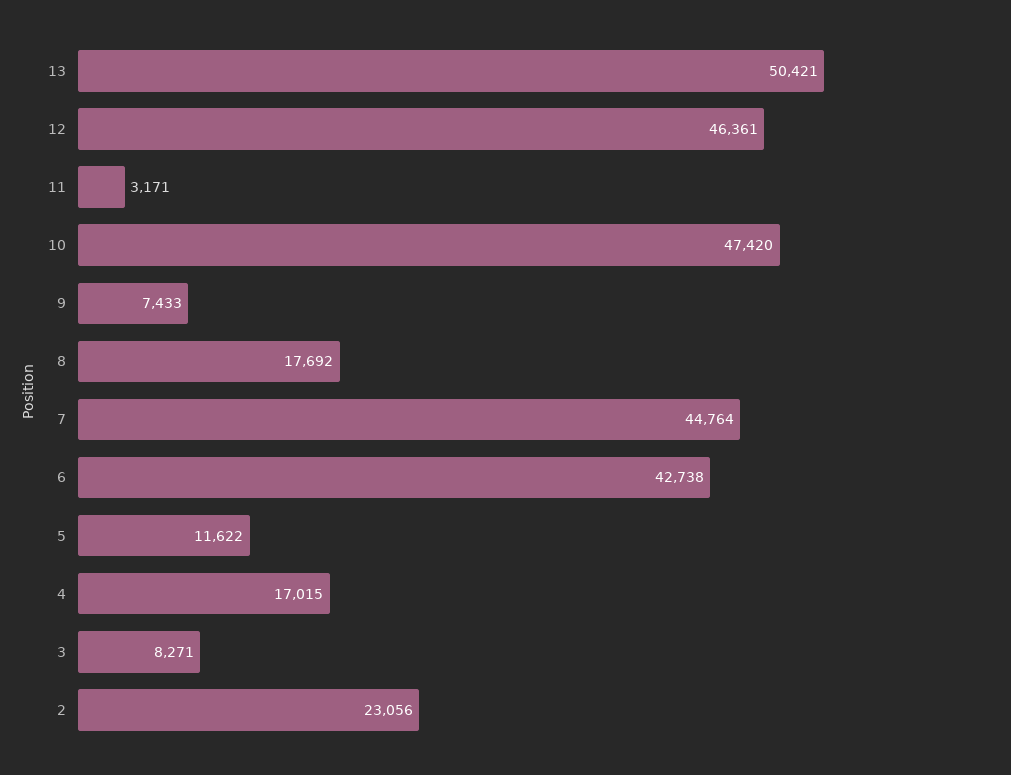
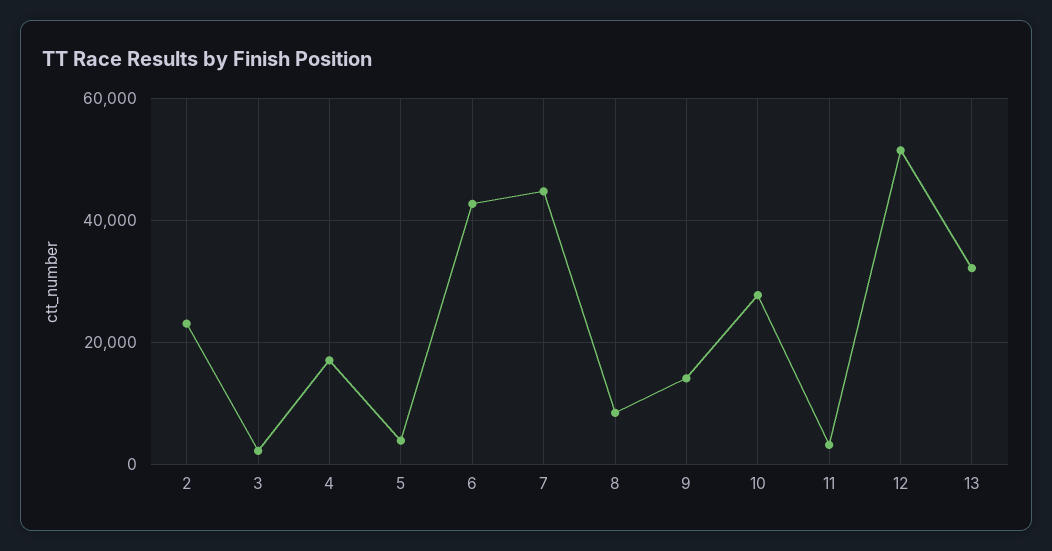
13: 50421 -> 32000
12: 46361 -> 52000
10: 47420 -> 28000
9: 7433 -> 14000
8: 17692 -> 8000
5: 11622 -> 4000
3: 8271 -> 2000

